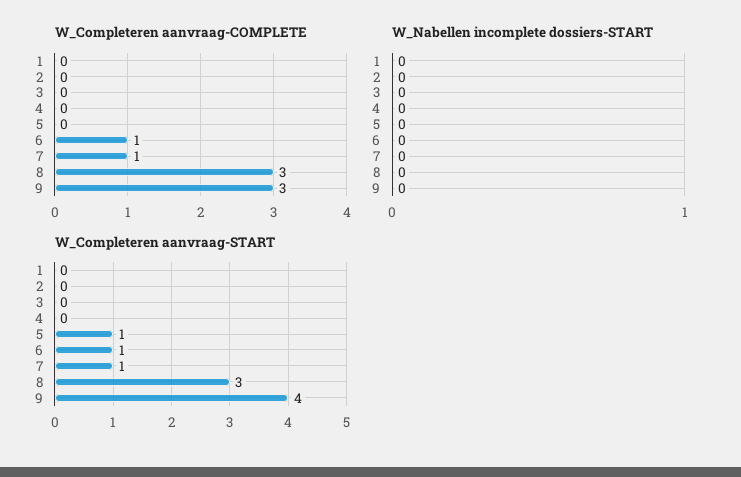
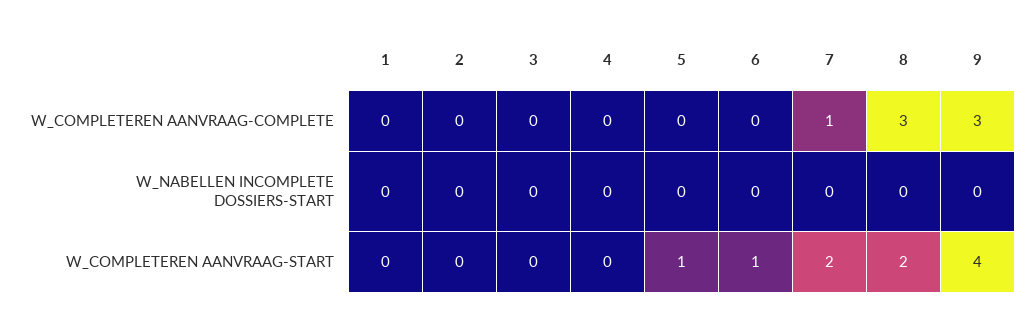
W_Completeren aanvraag-COMPLETE, 6: 1 -> 0
W_Completeren aanvraag-START, 7: 1 -> 2
W_Completeren aanvraag-START, 8: 3 -> 2

